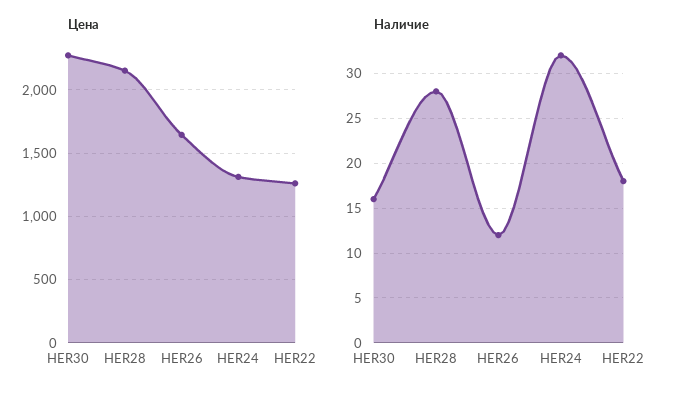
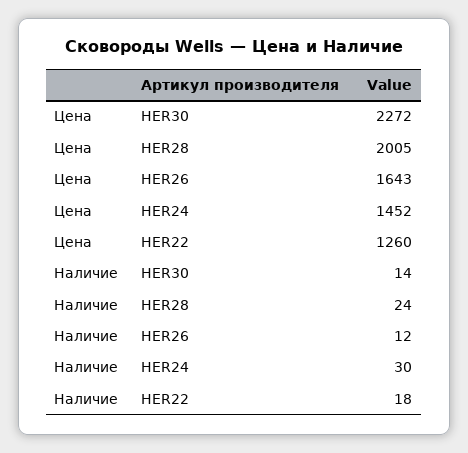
Цена, HER28: 2150 -> 2005
Цена, HER24: 1300 -> 1452
Наличие, HER30: 16 -> 14
Наличие, HER28: 28 -> 24
Наличие, HER24: 32 -> 30

